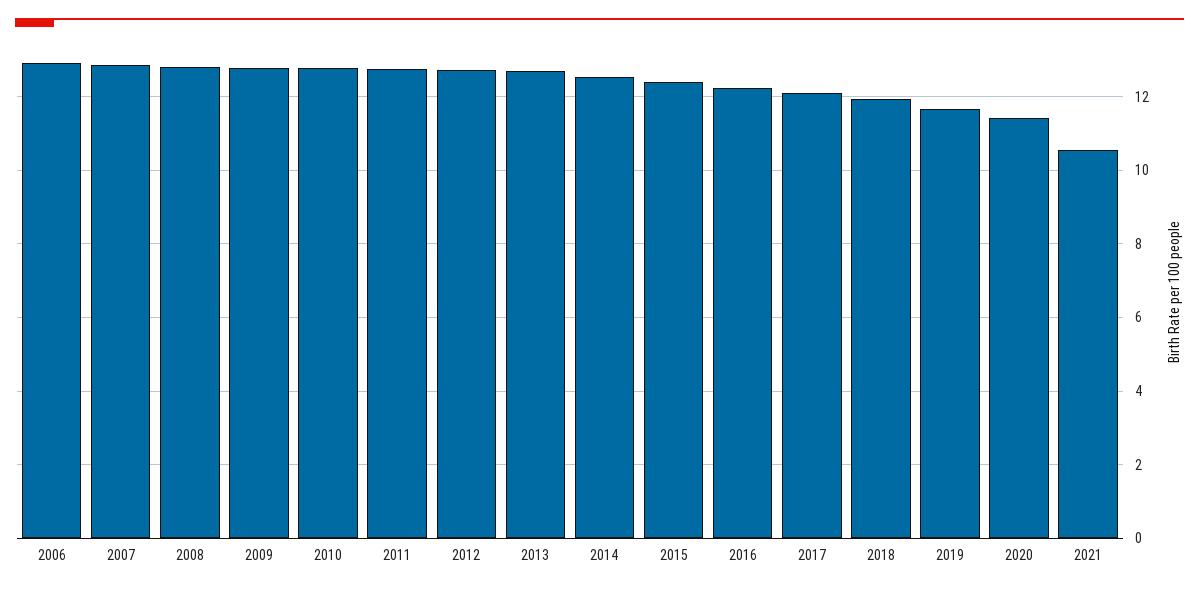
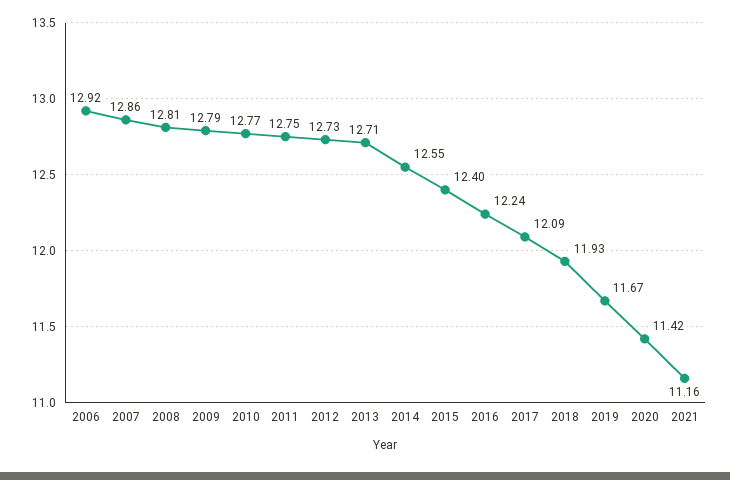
2021: 10.6 -> 11.16

